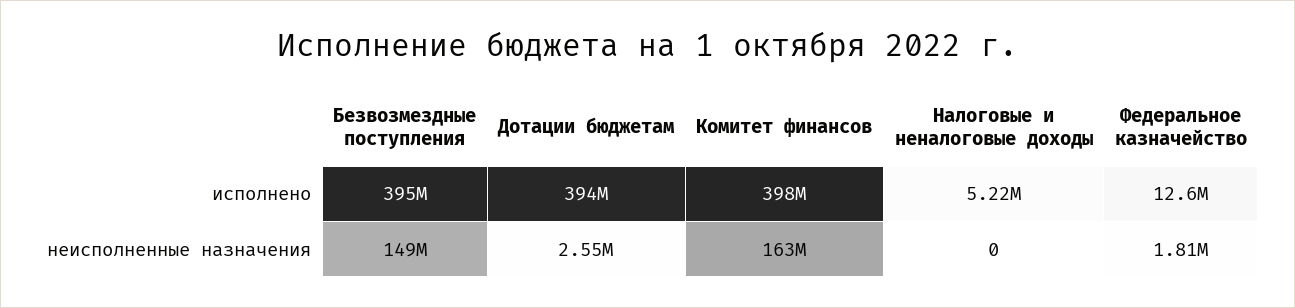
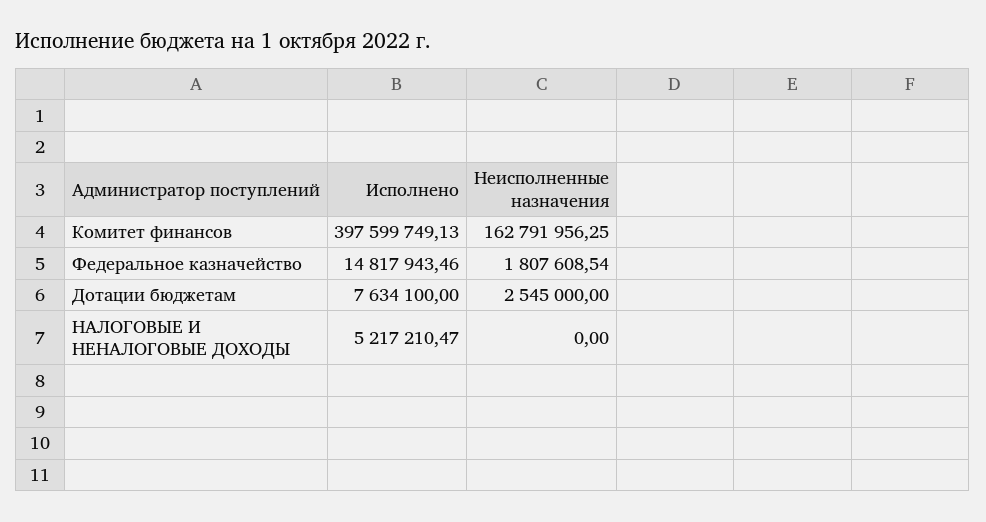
Безвозмездные поступления, исполнено: 395000000 -> none
Дотации бюджетам, исполнено: 394000000 -> 7634100
Федеральное казначейство, исполнено: 12600000 -> 14817943.46
Безвозмездные поступления, неисполненные назначения: 149000000 -> none

